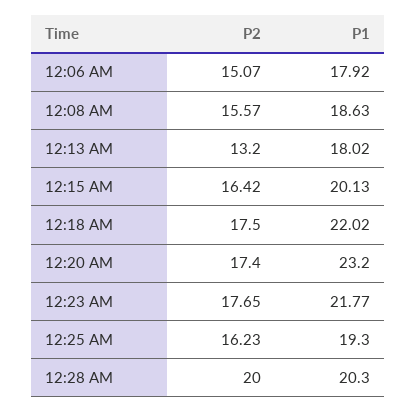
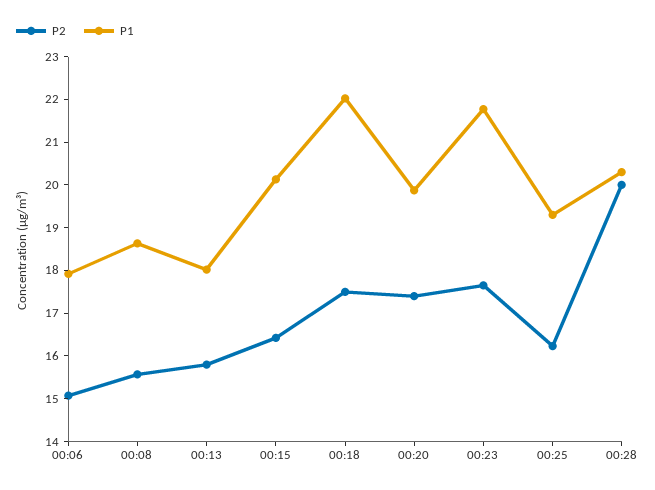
P2, 12:13 AM: 13.2 -> 15.8
P1, 12:20 AM: 23.2 -> 19.8

